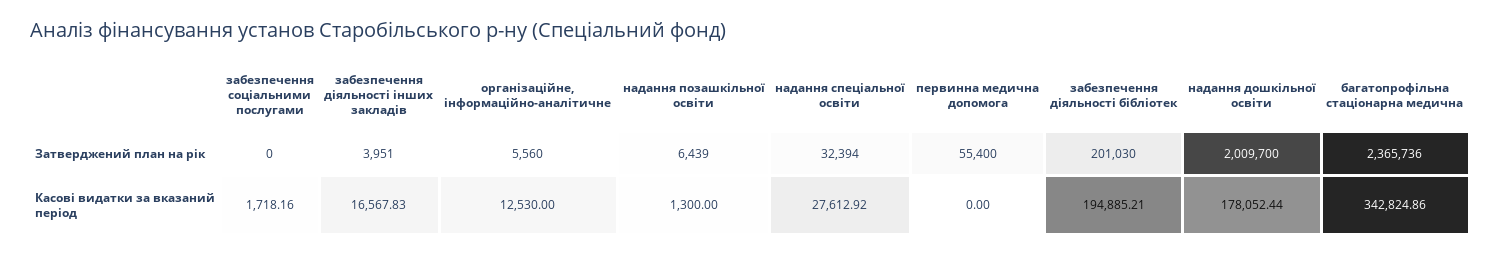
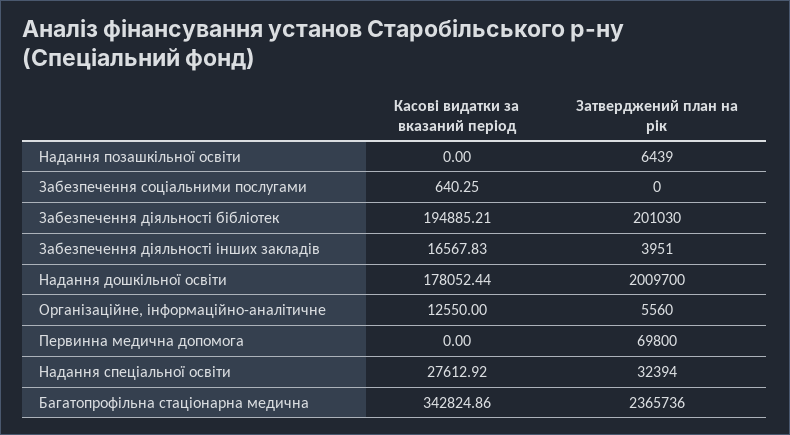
первинна медична допомога, Затверджений план на рік: 55400 -> 69800
забезпечення соціальними послугами, Касові видатки за вказаний період: 1718.16 -> 640.25
організаційне, інформаційно-аналітичне, Касові видатки за вказаний період: 12530 -> 12550
надання позашкільної освіти, Касові видатки за вказаний період: 1300 -> 0

